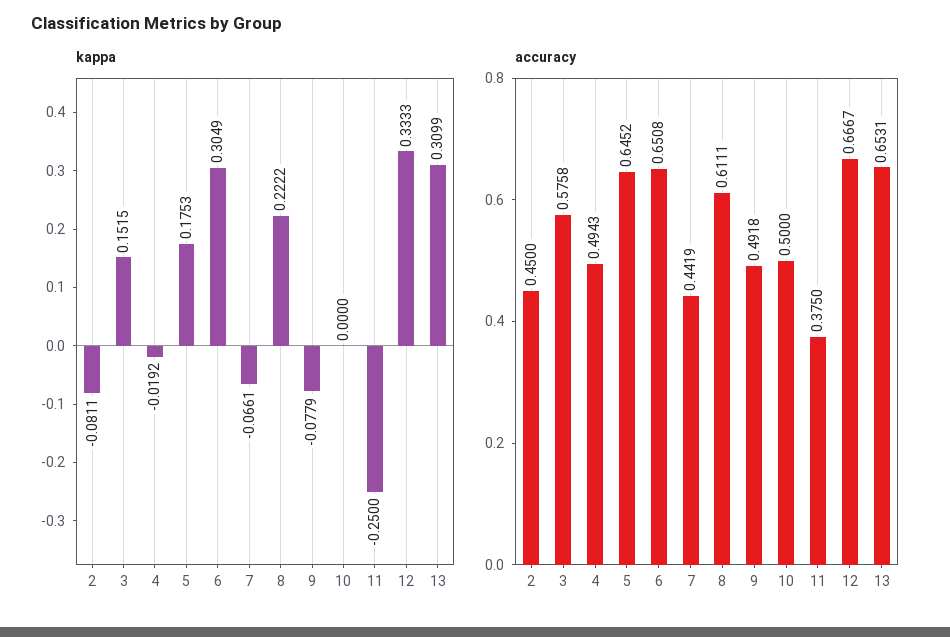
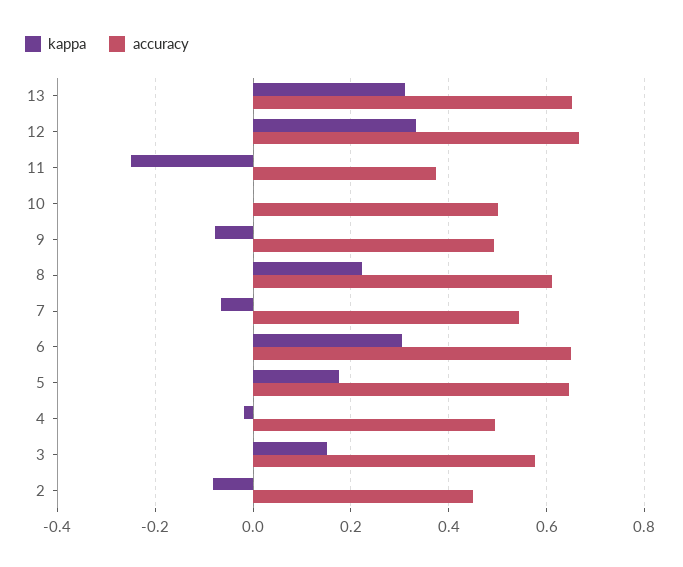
accuracy, 7: 0.4419 -> 0.54

